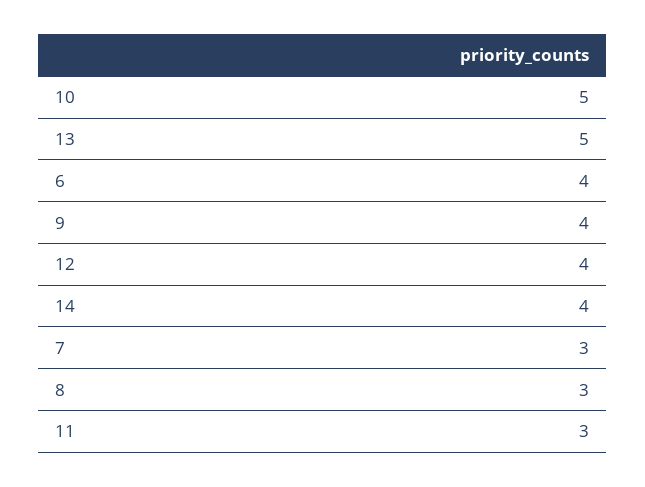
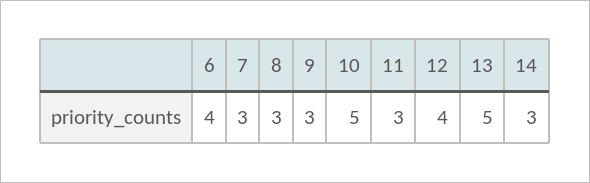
9: 4 -> 3
14: 4 -> 3

